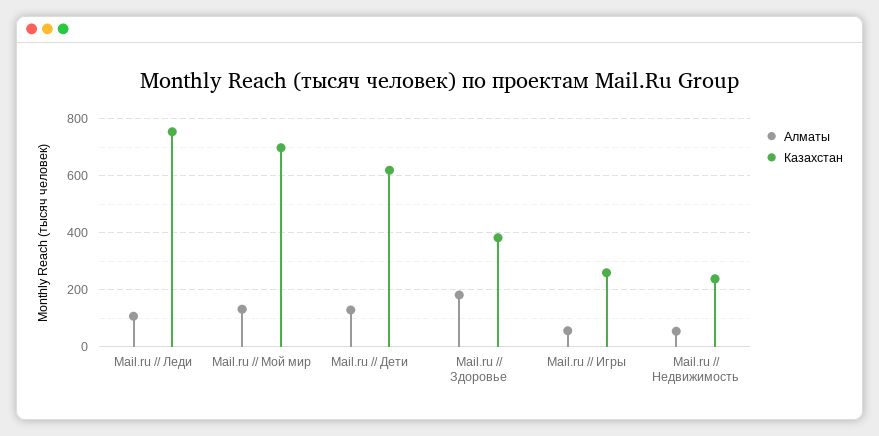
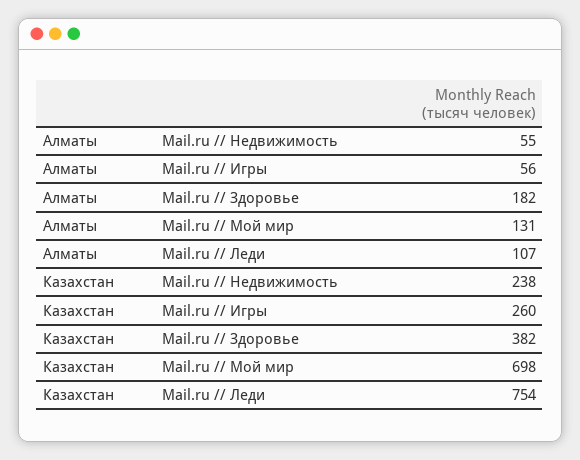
Алматы, Mail.ru // Дети: 125 -> none
Казахстан, Mail.ru // Дети: 625 -> none

